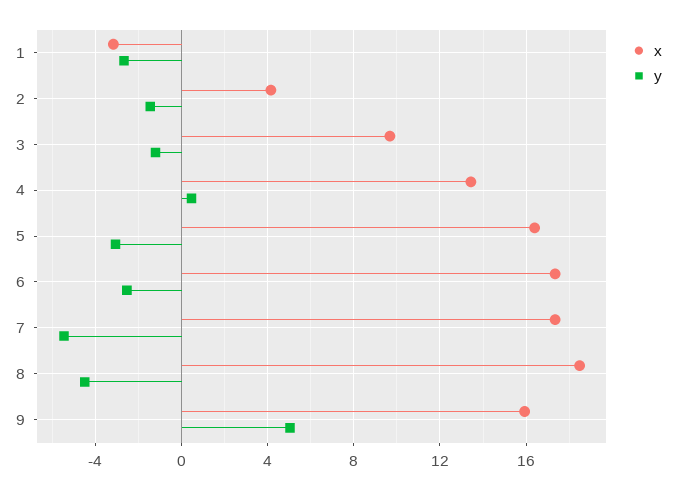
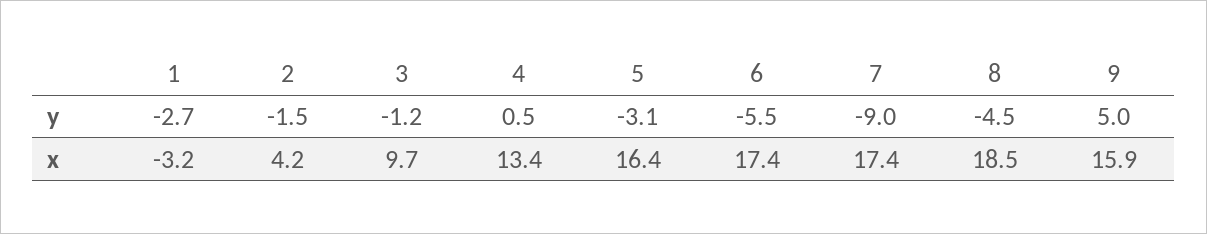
y, 6: -2.5 -> -5.5
y, 7: -5.5 -> -9

